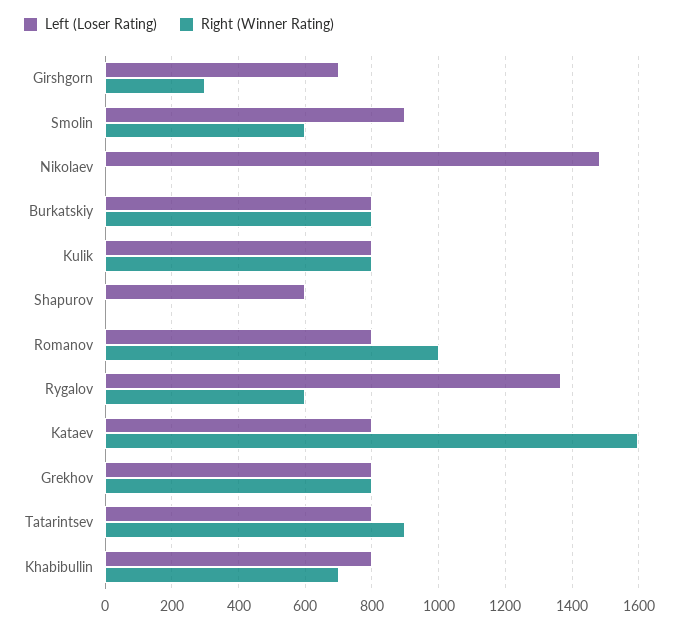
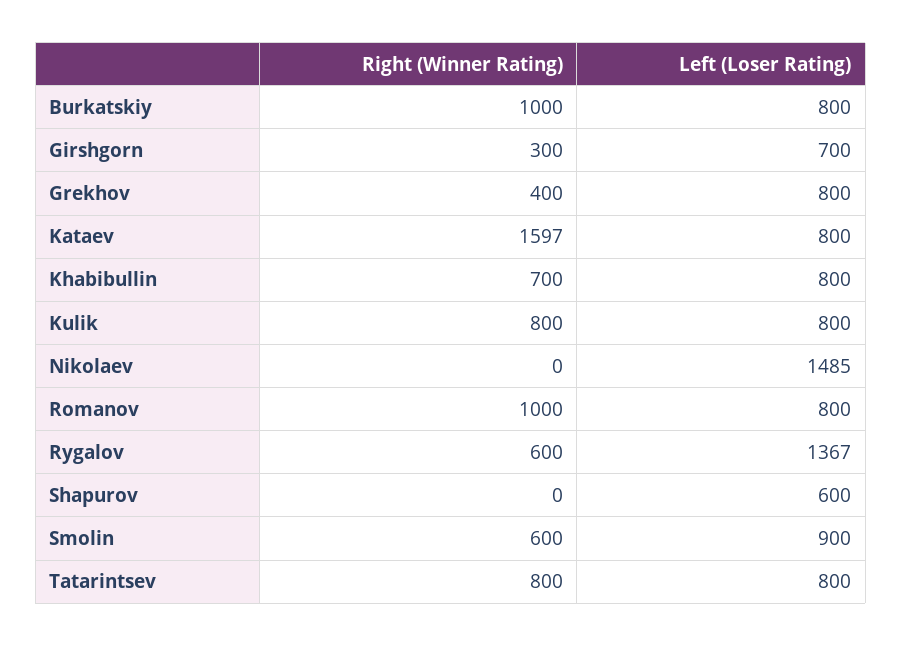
Right (Winner Rating), Burkatskiy: 800 -> 1000
Right (Winner Rating), Grekhov: 800 -> 400
Right (Winner Rating), Tatarintsev: 900 -> 800

